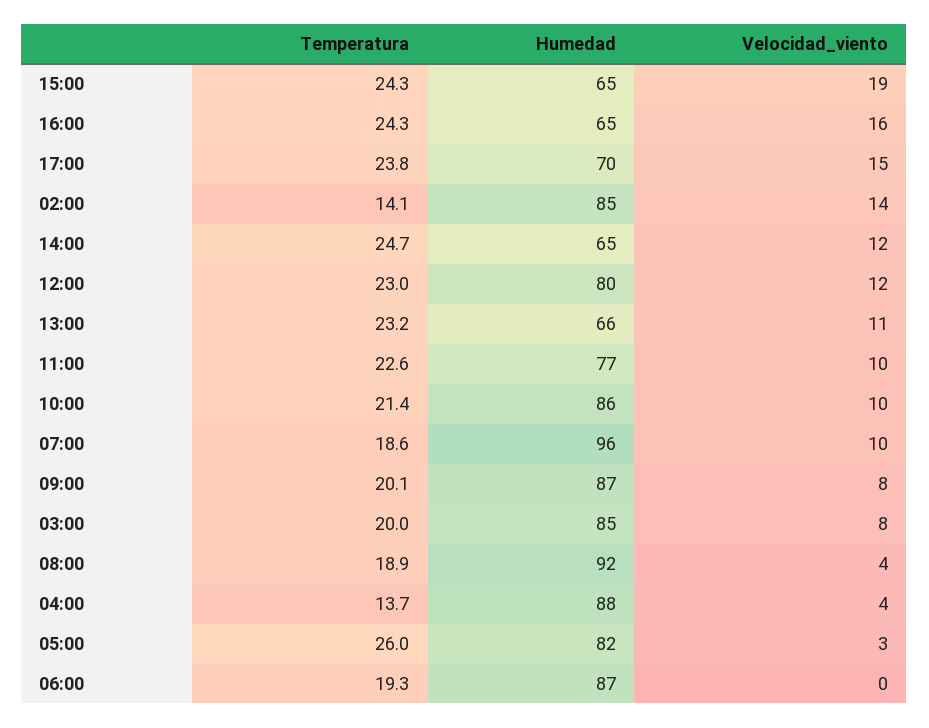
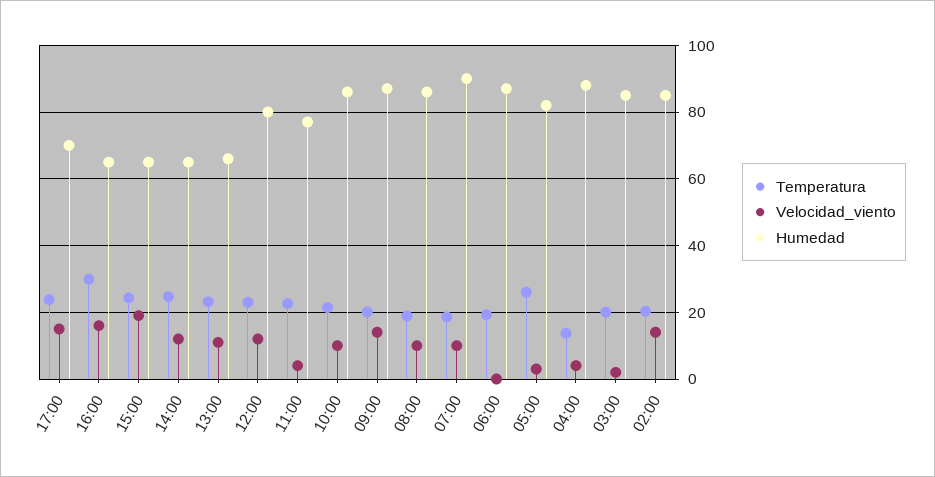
Temperatura, 16:00: 24.3 -> 30
Temperatura, 02:00: 14.1 -> 20
Velocidad_viento, 11:00: 10 -> 4
Humedad, 07:00: 96 -> 90
Velocidad_viento, 09:00: 8 -> 14
Velocidad_viento, 03:00: 8 -> 2
Humedad, 08:00: 92 -> 86
Velocidad_viento, 08:00: 4 -> 10

